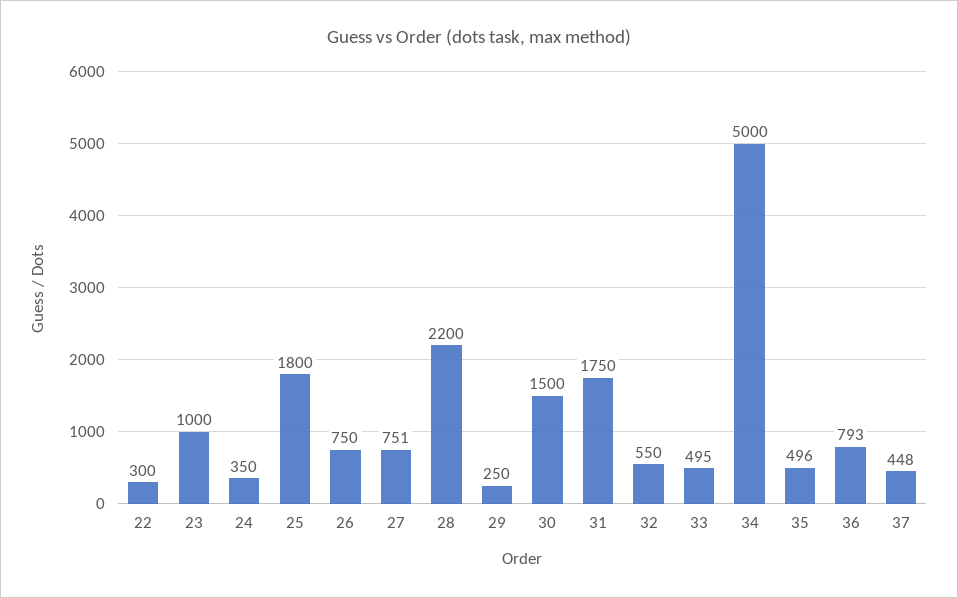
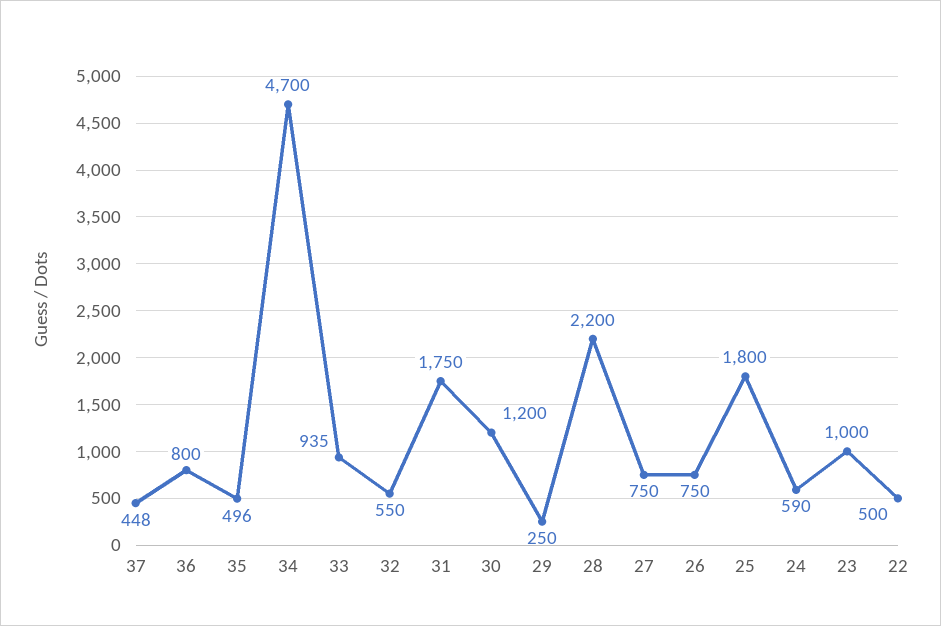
22: 300 -> 500
24: 350 -> 590
27: 751 -> 750
30: 1500 -> 1200
33: 495 -> 935
34: 5000 -> 4700
36: 793 -> 800

